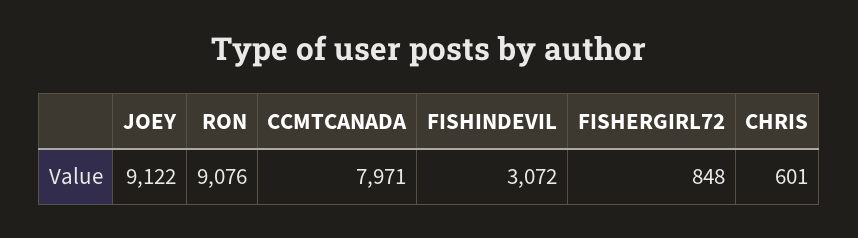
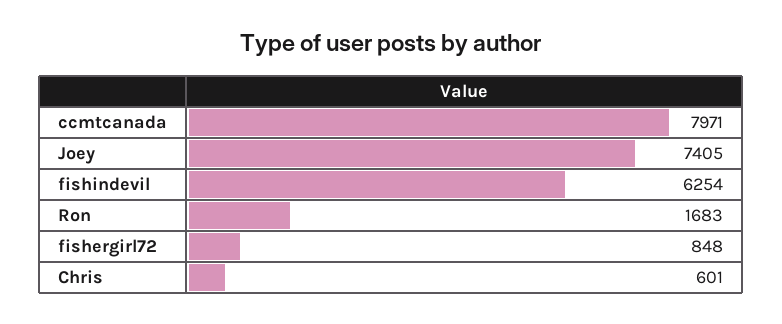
JOEY: 9122 -> 7405
RON: 9076 -> 1683
FISHINDEVIL: 3072 -> 6254

